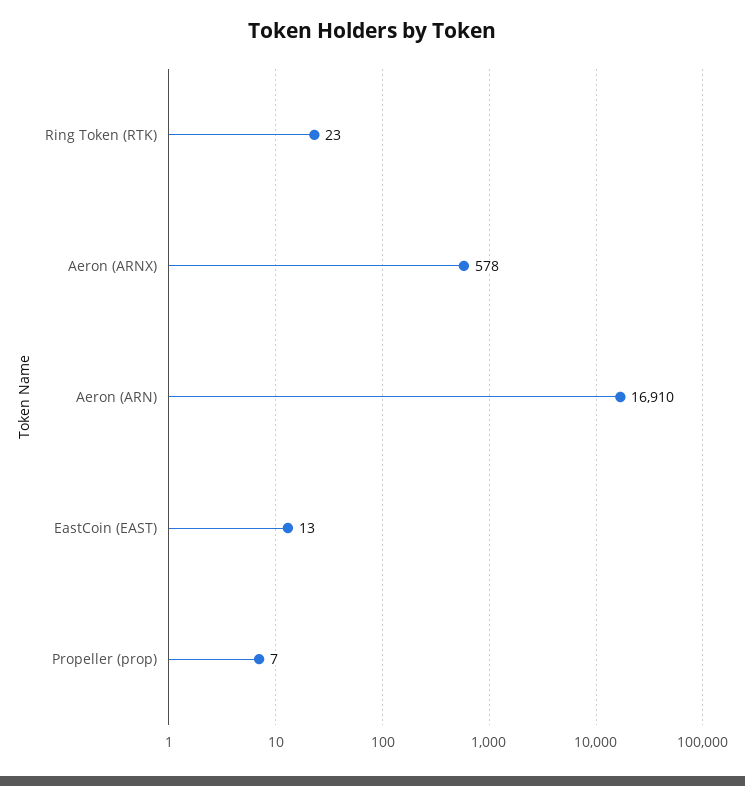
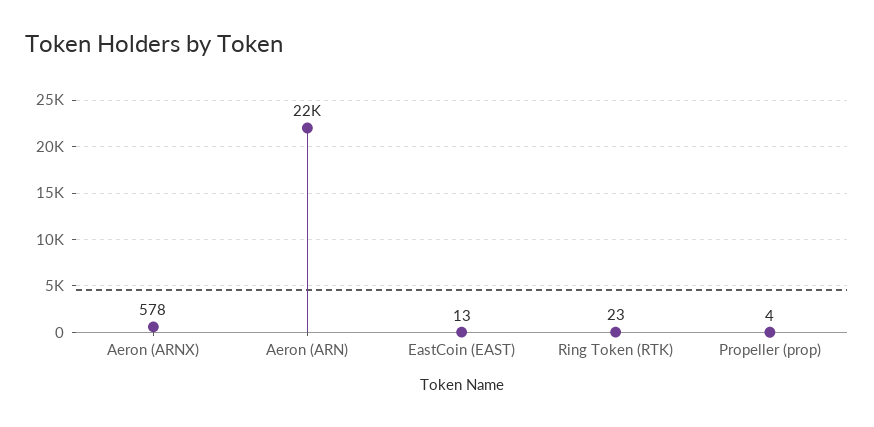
Aeron (ARN): 16910 -> 22000
Propeller (prop): 7 -> 4

